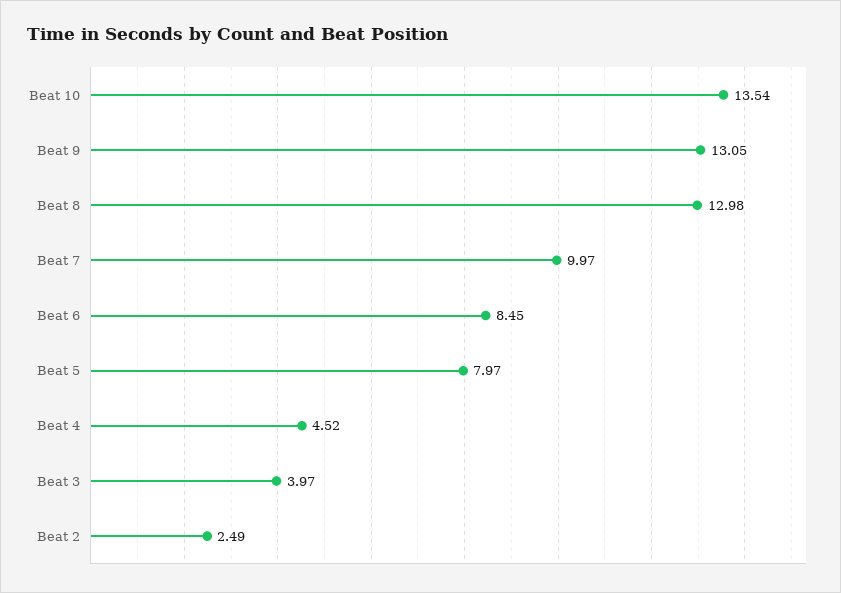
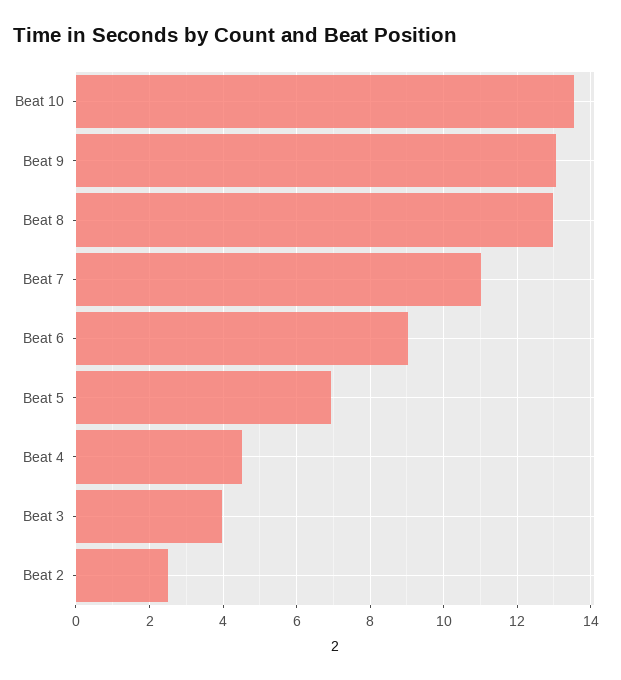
Beat 7: 9.97 -> 11
Beat 6: 8.45 -> 9
Beat 5: 7.97 -> 7

